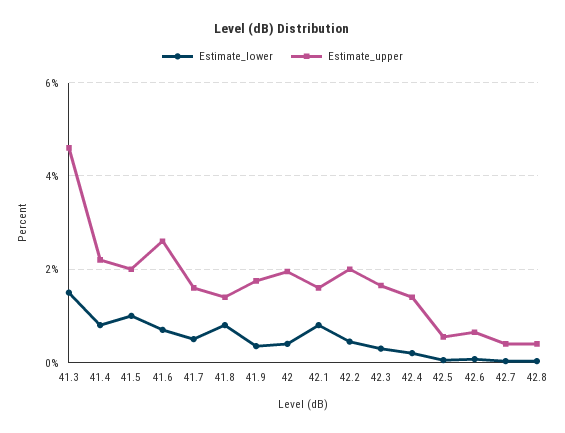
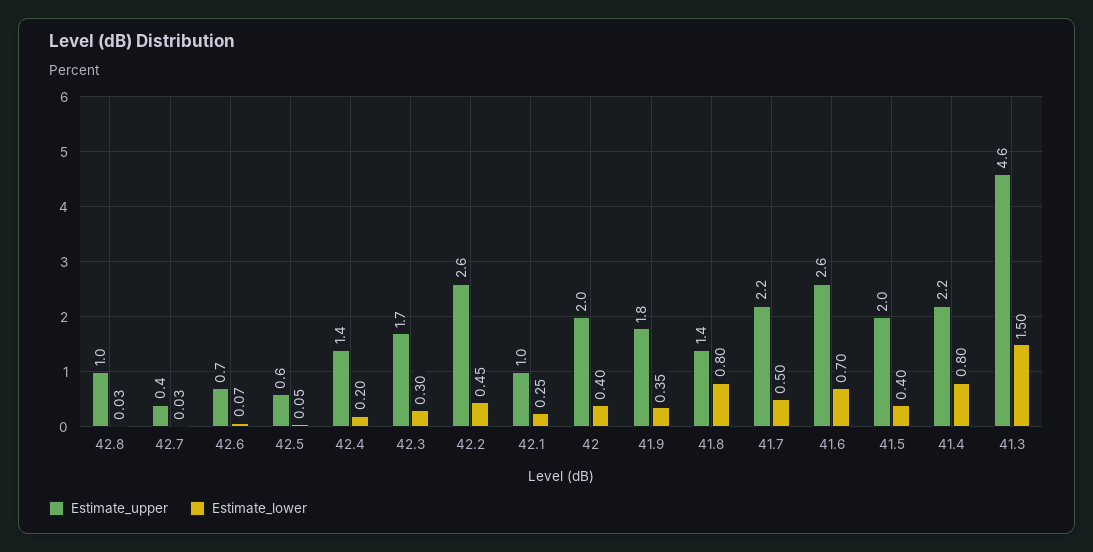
Estimate_lower, 41.5: 1 -> 0.4
Estimate_upper, 41.7: 1.6 -> 2.2
Estimate_lower, 42.1: 0.8 -> 0.25
Estimate_upper, 42.1: 1.6 -> 1
Estimate_upper, 42.2: 2 -> 2.6
Estimate_upper, 42.8: 0.4 -> 1

